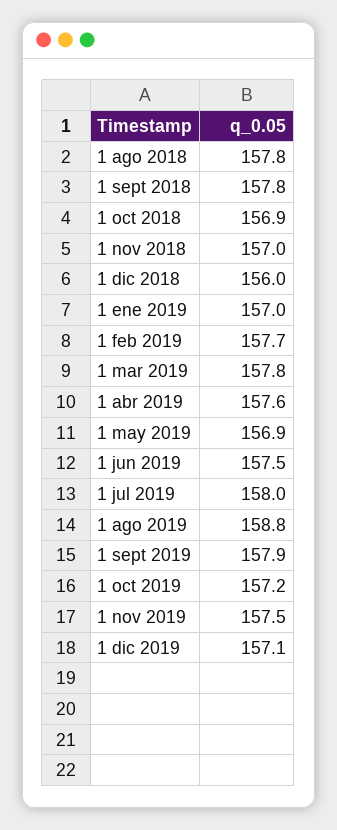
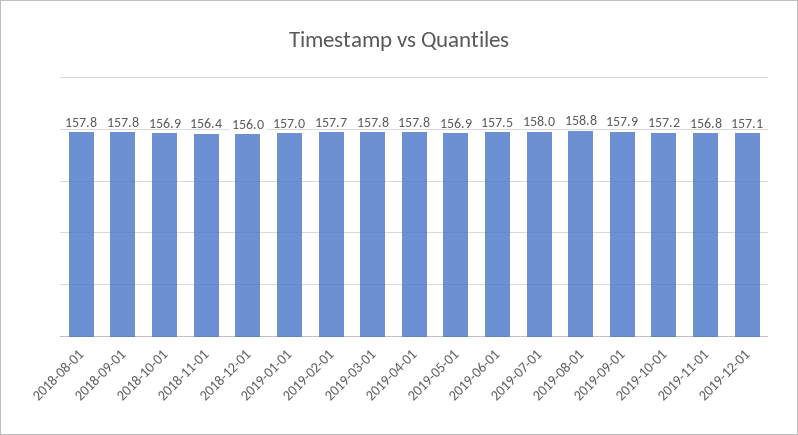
1 nov 2018: 157 -> 156.4
1 abr 2019: 157.6 -> 157.8
1 nov 2019: 157.5 -> 156.8

